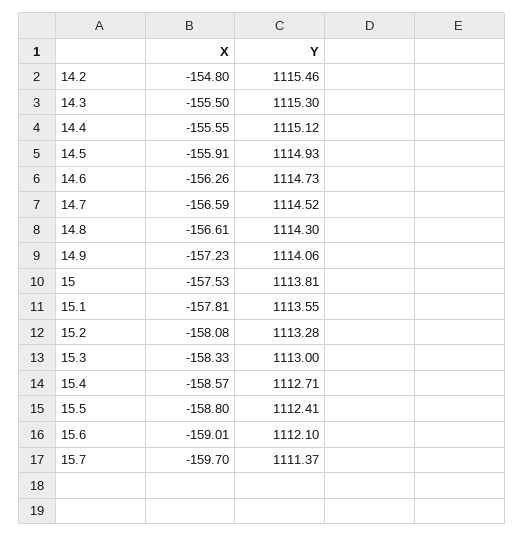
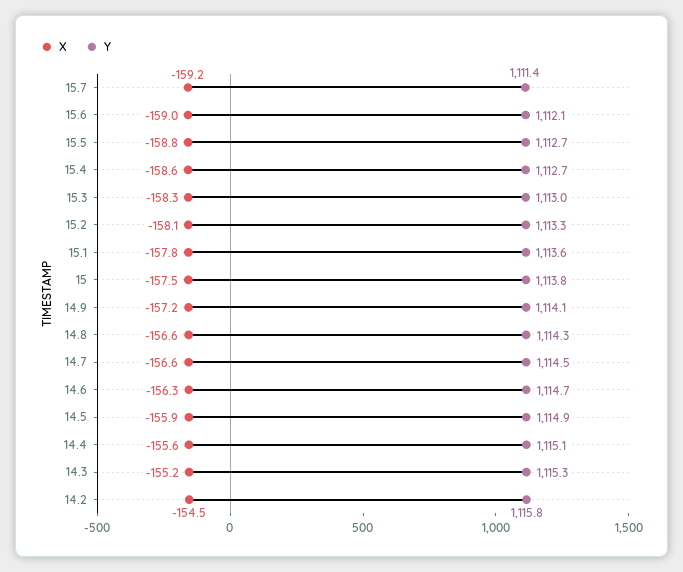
X, 14.2: -154.8 -> -154.5
Y, 14.2: 1115.46 -> 1115.8
X, 14.3: -155.5 -> -155.2
Y, 15.5: 1112.41 -> 1112.7
X, 15.7: -159.7 -> -159.2

